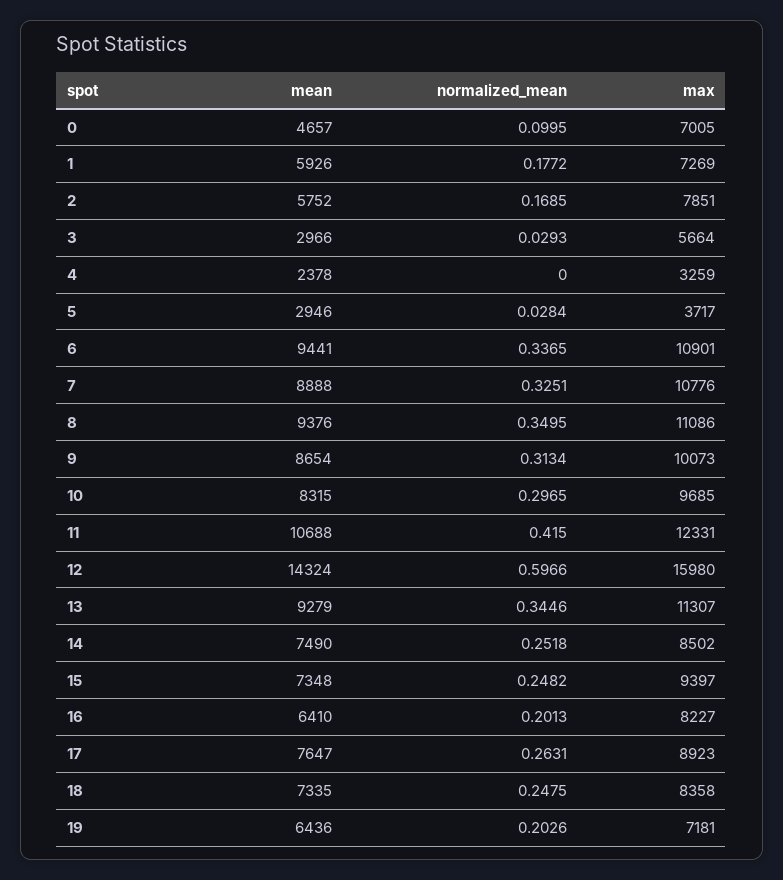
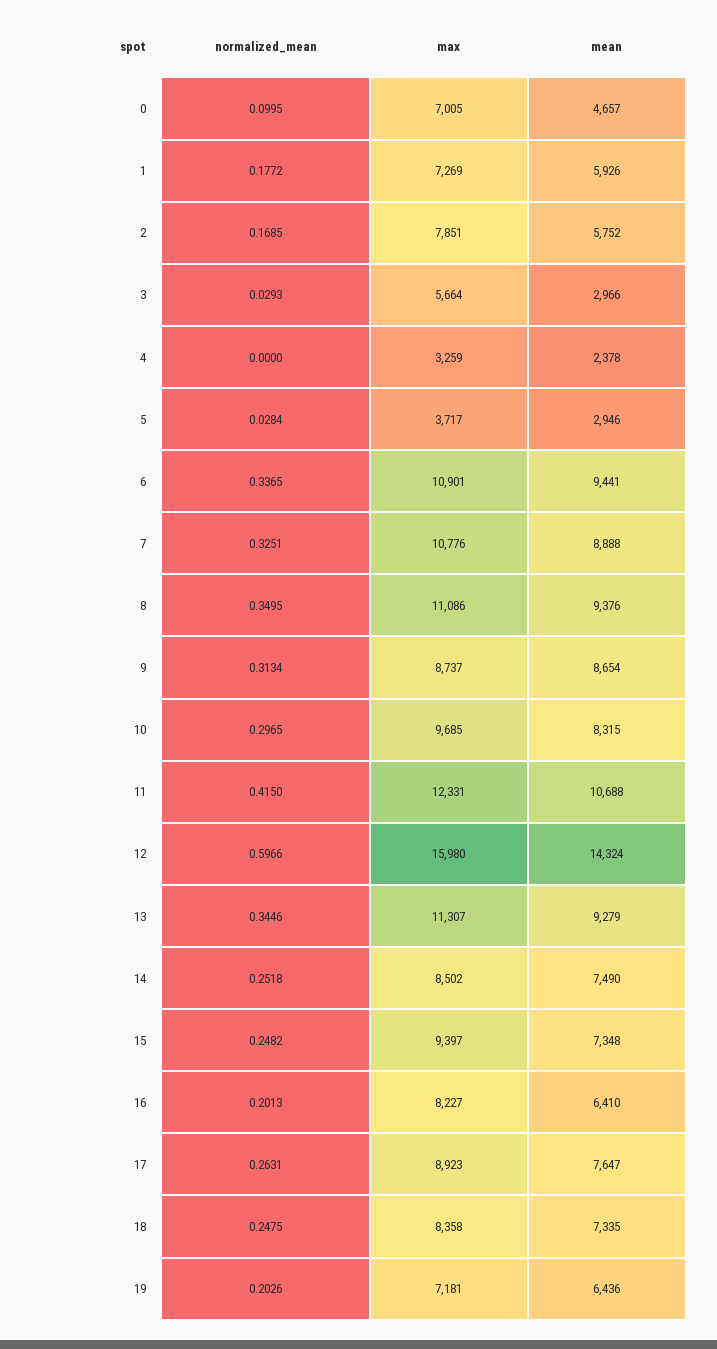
max, 9: 10073 -> 8737

